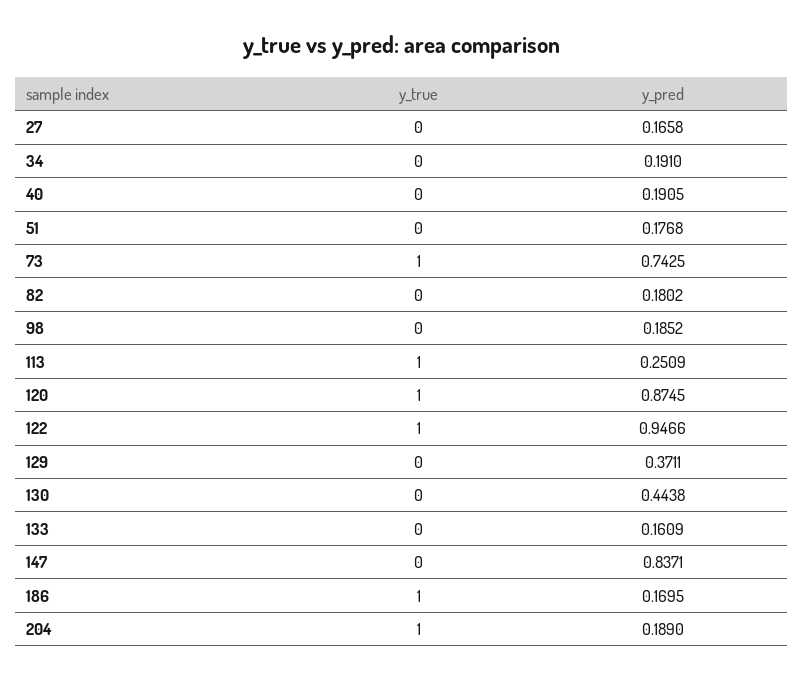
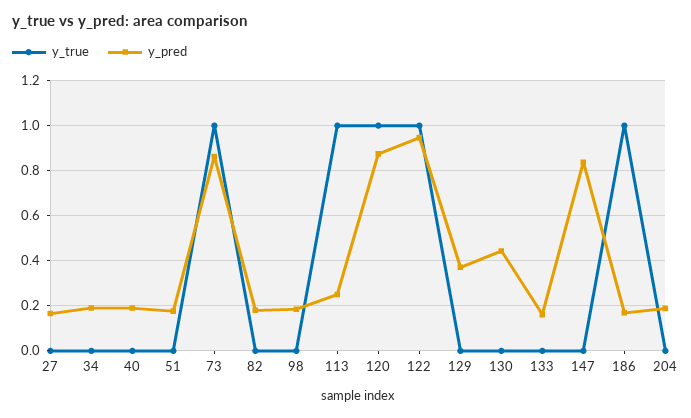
y_pred, 73: 0.7425 -> 0.85
y_true, 204: 1 -> 0

